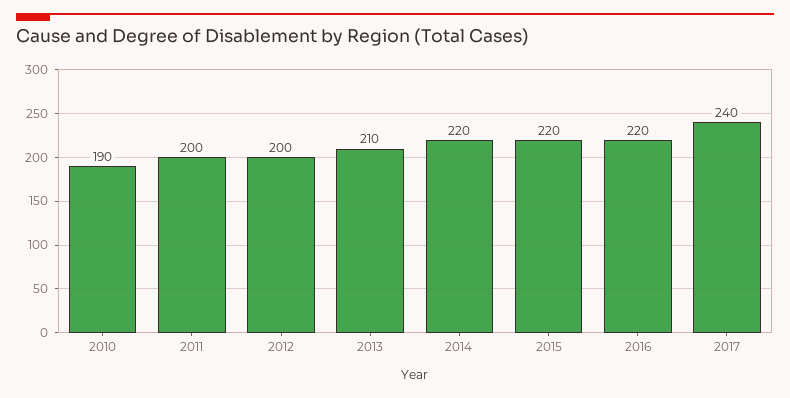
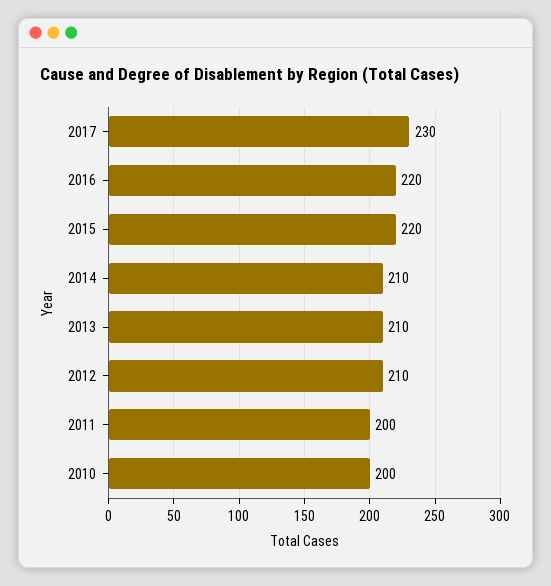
2010: 190 -> 200
2012: 200 -> 210
2014: 220 -> 210
2017: 240 -> 230

